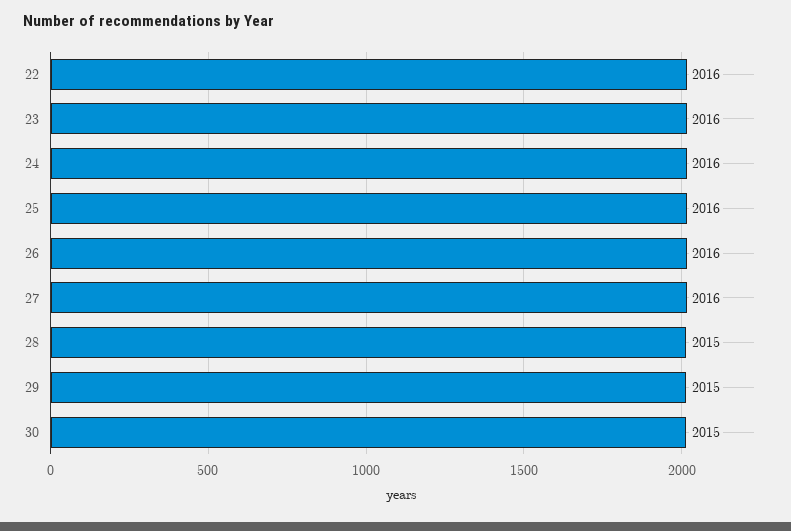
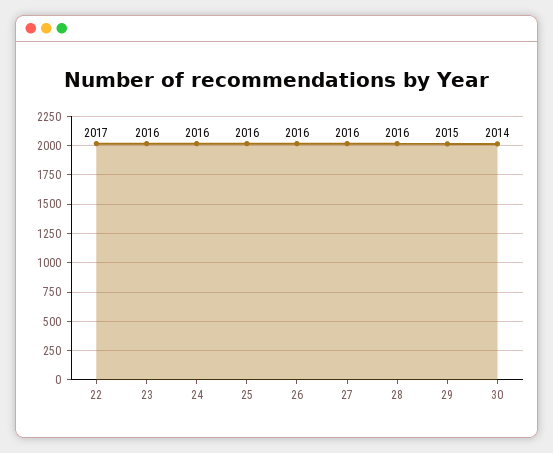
22: 2016 -> 2017
28: 2015 -> 2016
30: 2015 -> 2014

